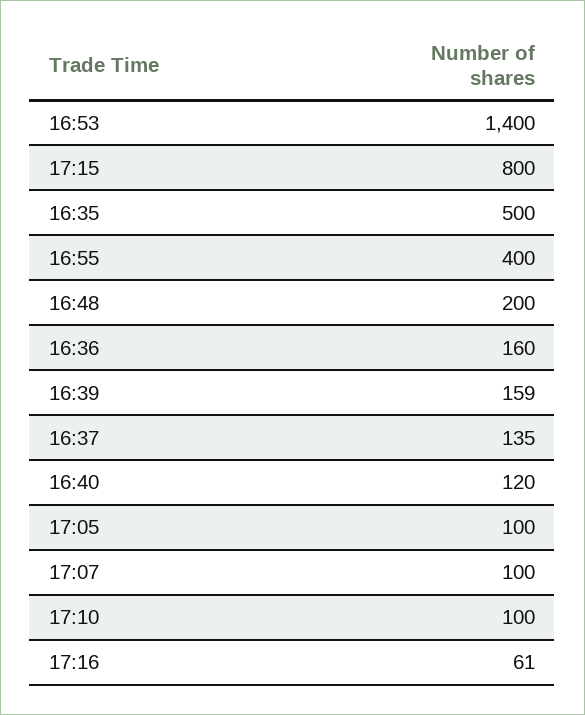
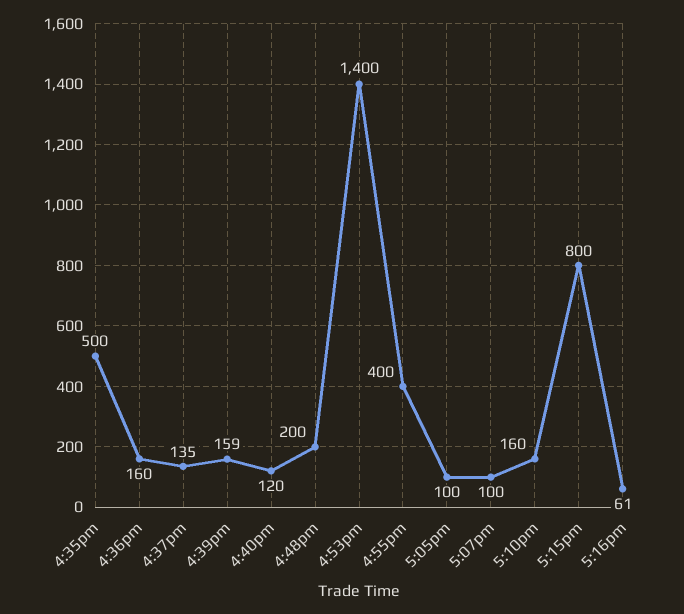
17:10: 100 -> 160

